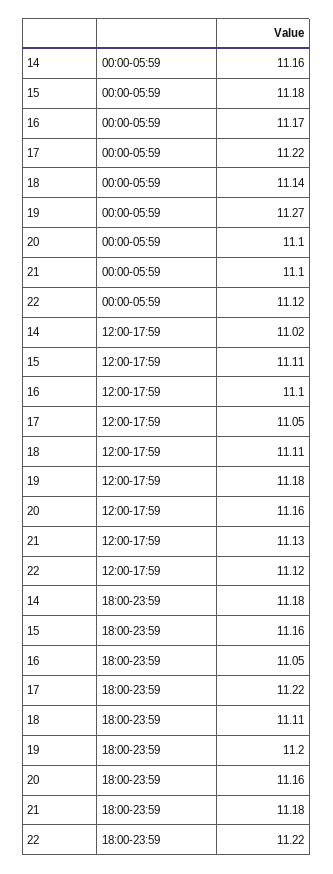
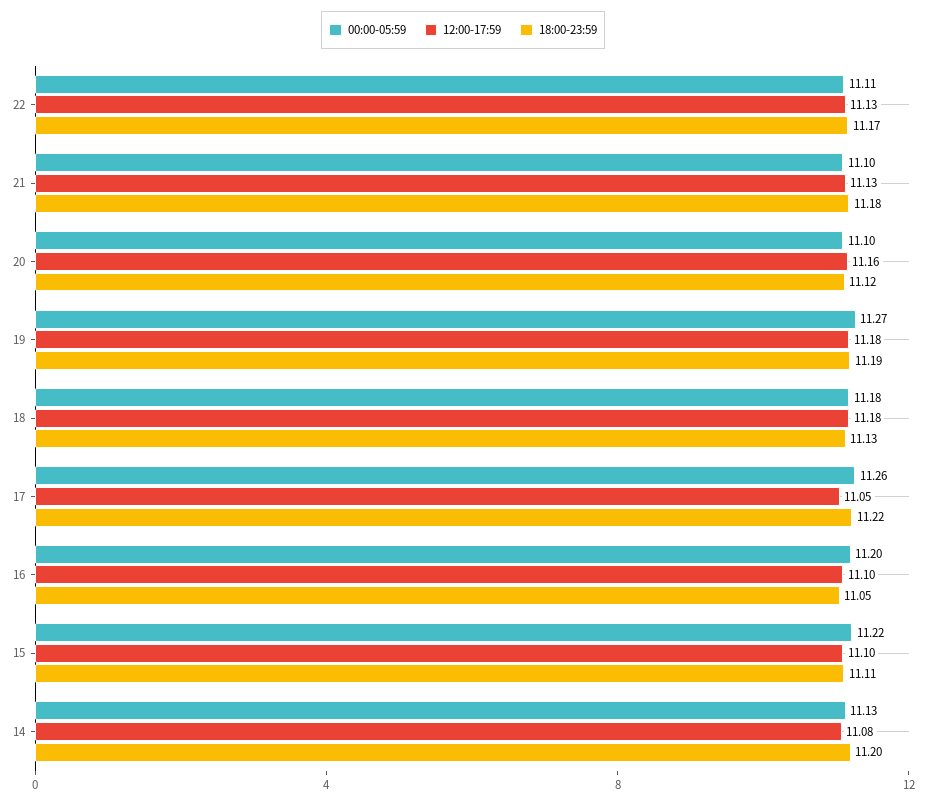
00:00-05:59, 14: 11.16 -> 11.13
00:00-05:59, 15: 11.18 -> 11.22
00:00-05:59, 16: 11.17 -> 11.2
00:00-05:59, 17: 11.22 -> 11.26
00:00-05:59, 18: 11.14 -> 11.18
00:00-05:59, 22: 11.12 -> 11.11
12:00-17:59, 14: 11.02 -> 11.08
12:00-17:59, 15: 11.11 -> 11.1
12:00-17:59, 18: 11.11 -> 11.18
12:00-17:59, 22: 11.12 -> 11.13
18:00-23:59, 14: 11.18 -> 11.2
18:00-23:59, 15: 11.16 -> 11.11
18:00-23:59, 18: 11.11 -> 11.13
18:00-23:59, 19: 11.2 -> 11.19
18:00-23:59, 20: 11.16 -> 11.12
18:00-23:59, 22: 11.22 -> 11.17

